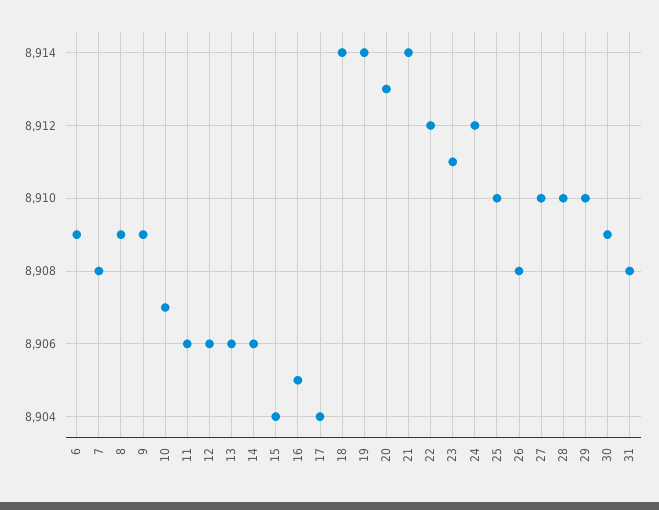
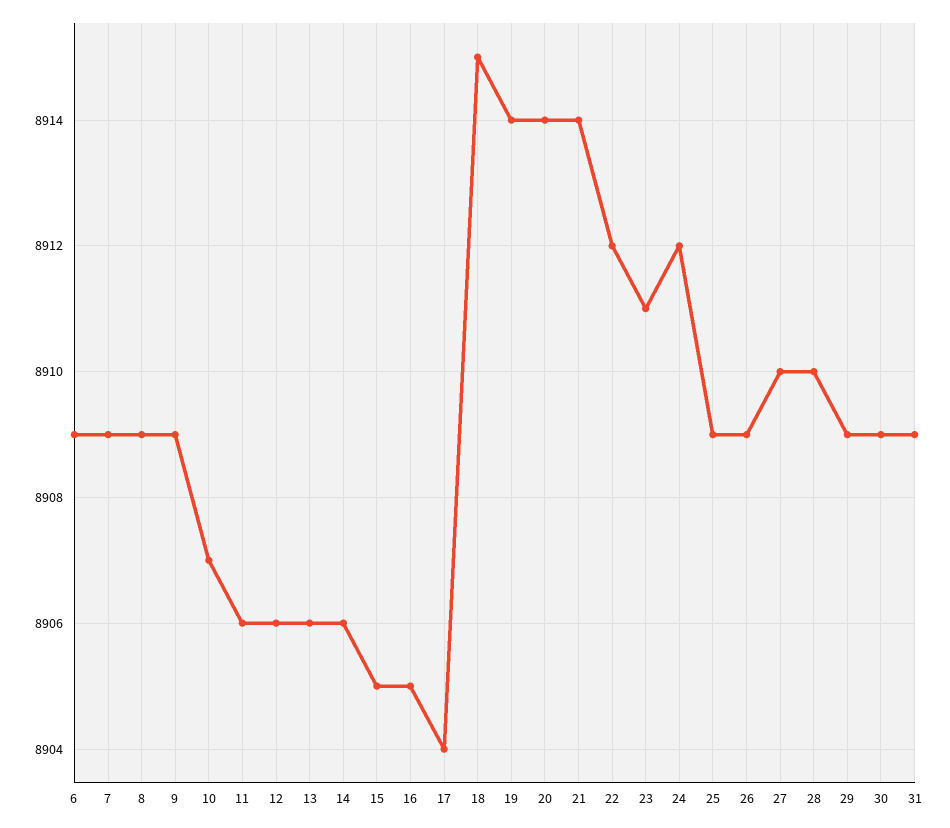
7: 8908 -> 8909
15: 8904 -> 8905
18: 8914 -> 8915
20: 8913 -> 8914
25: 8910 -> 8909
26: 8908 -> 8909
29: 8910 -> 8909
31: 8908 -> 8909

